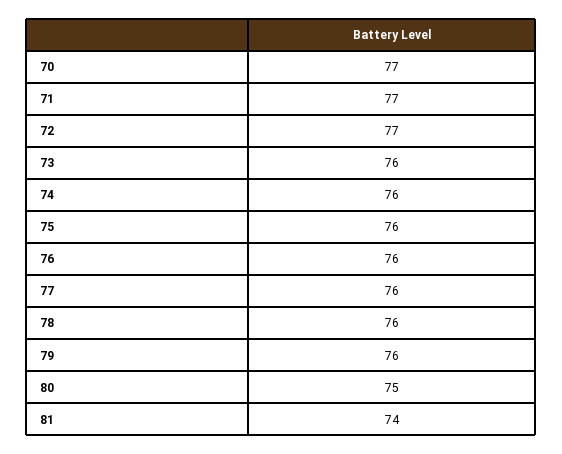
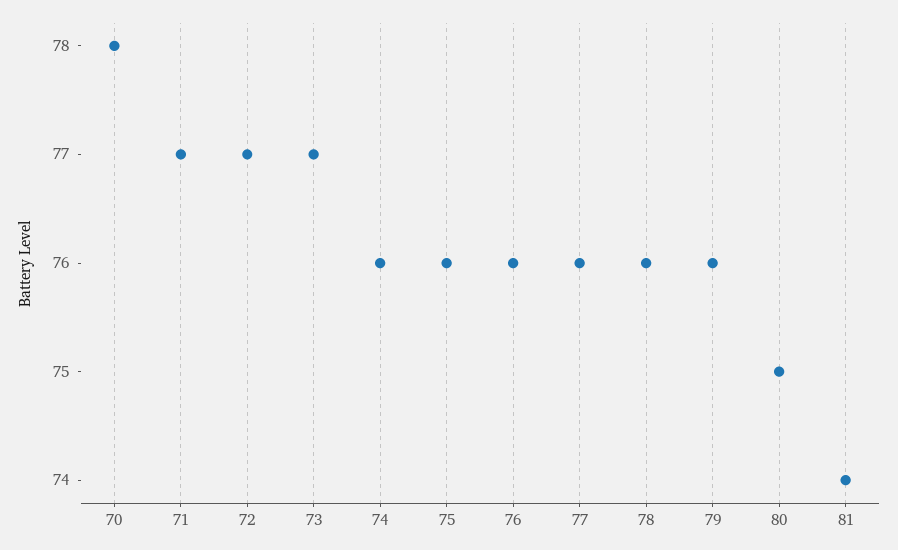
70: 77 -> 78
73: 76 -> 77

